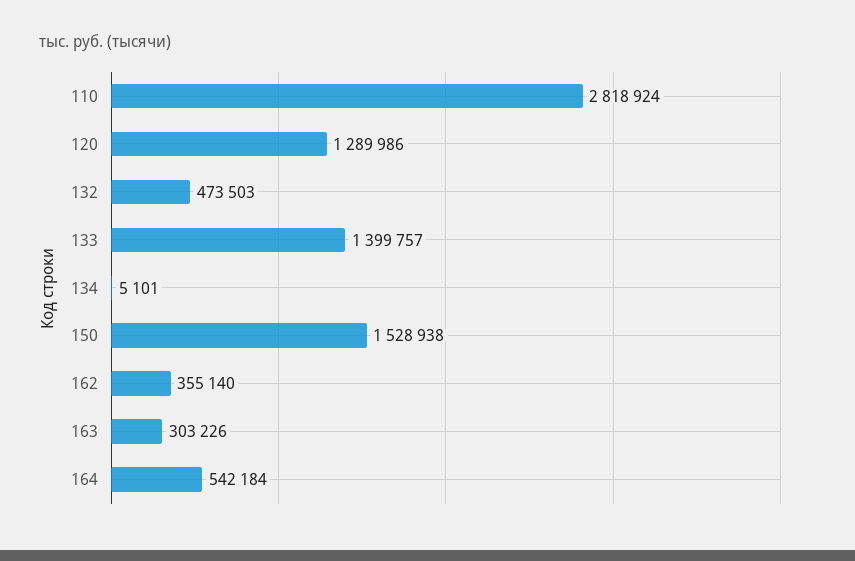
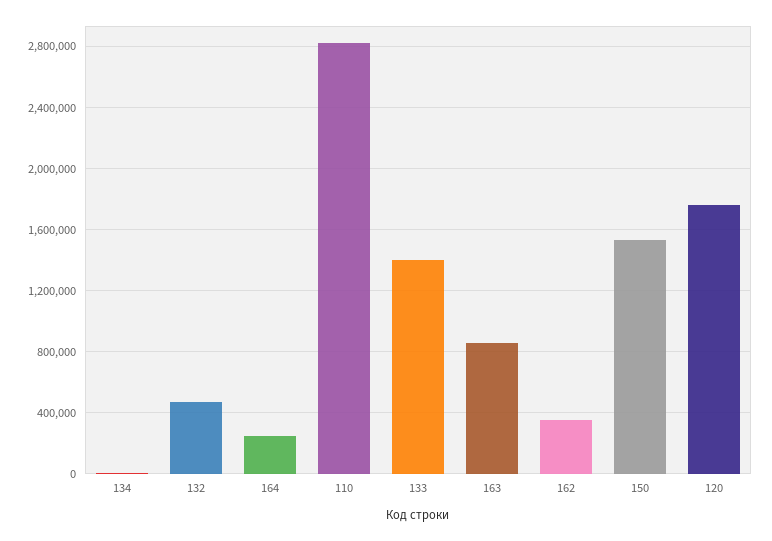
120: 1289986 -> 1750000
163: 303226 -> 850000
164: 542184 -> 250000

